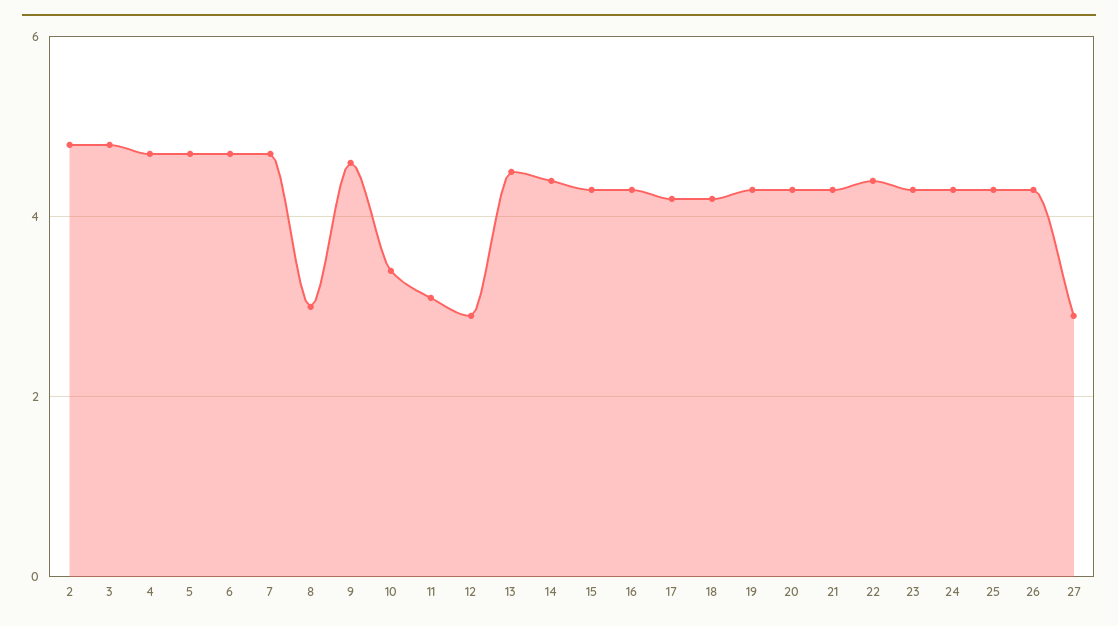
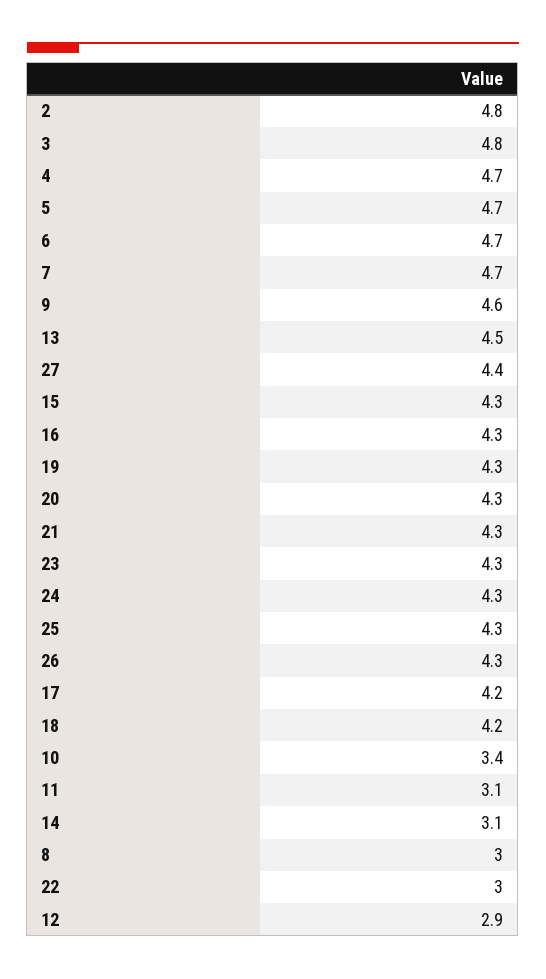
14: 4.5 -> 3.1
22: 4.5 -> 3
27: 3 -> 4.4

